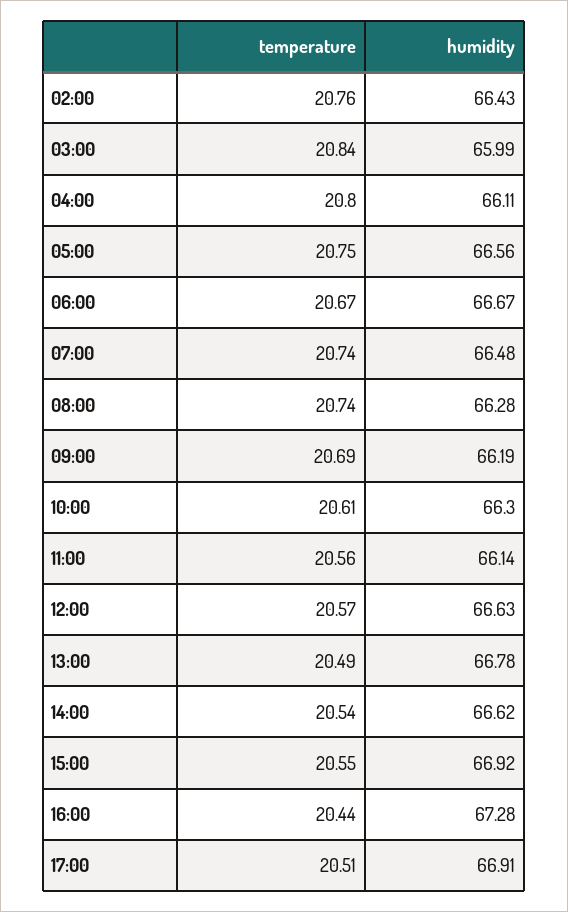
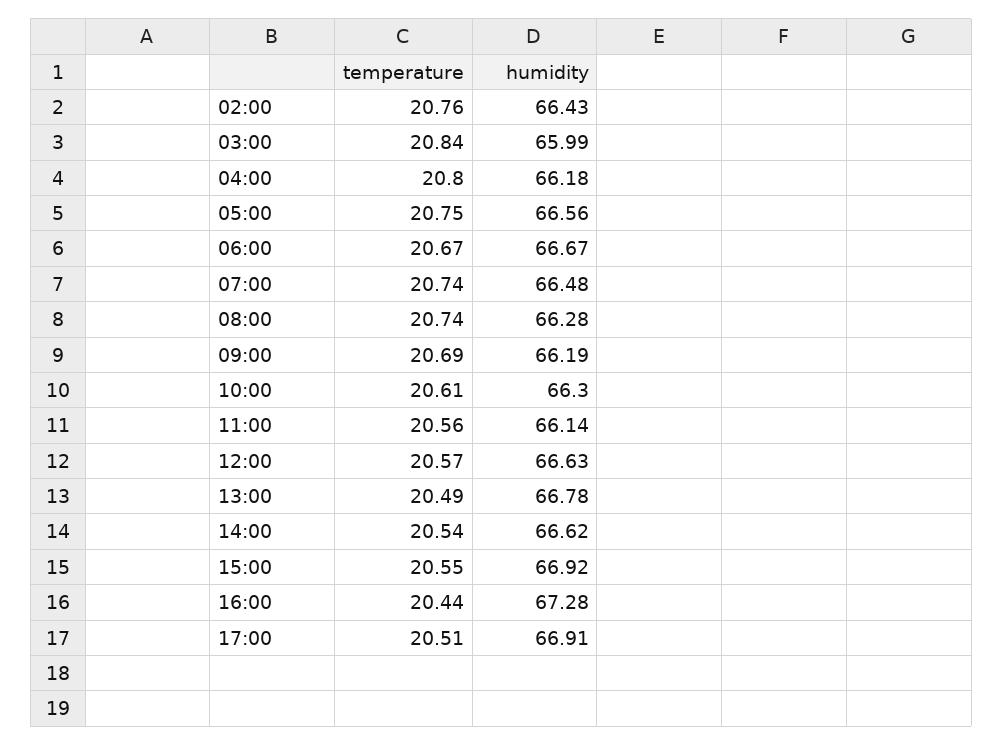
humidity, 04:00: 66.11 -> 66.18

